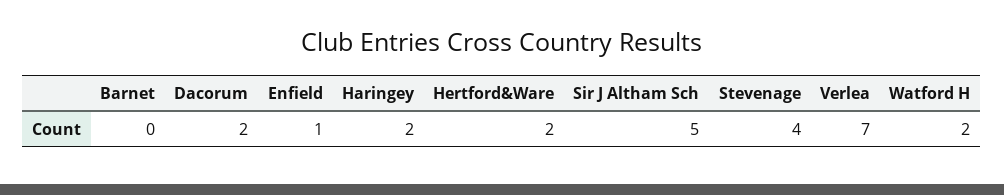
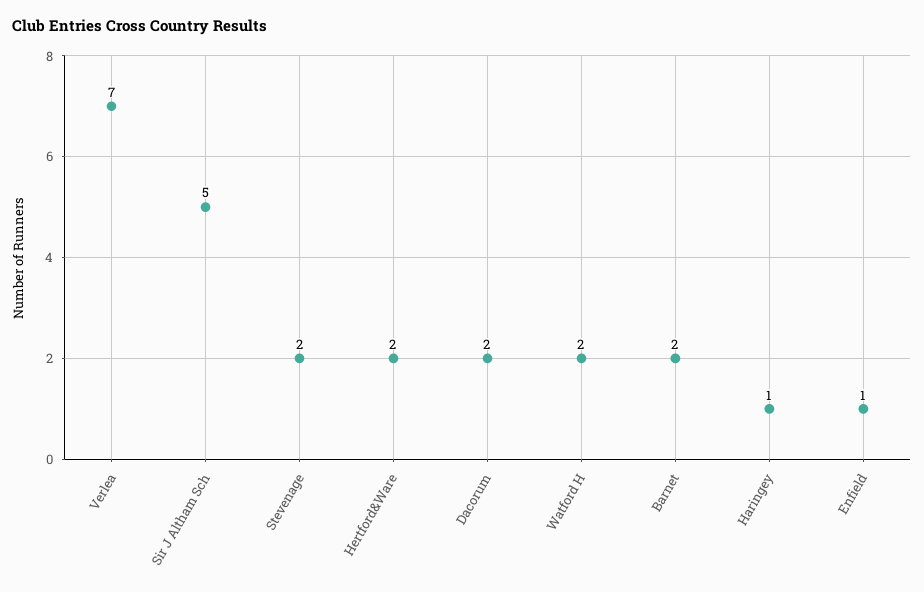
Barnet: 0 -> 2
Haringey: 2 -> 1
Stevenage: 4 -> 2

